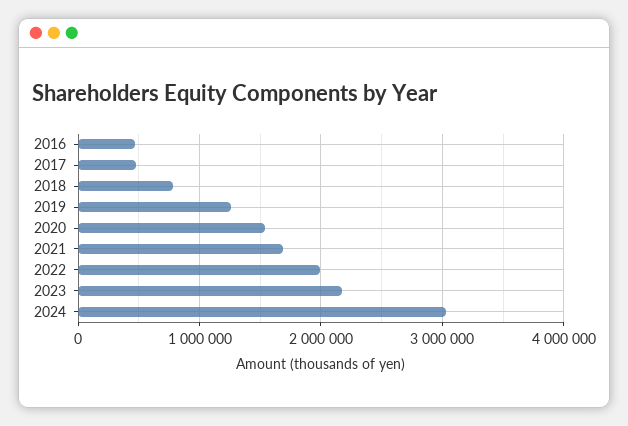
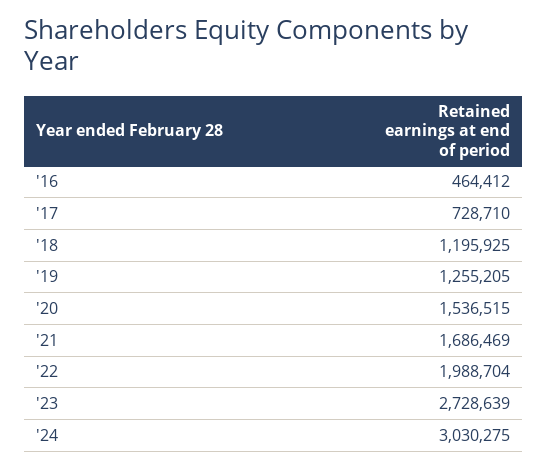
2017: 500000 -> 728710
2018: 800000 -> 1195925
2023: 2200000 -> 2728639

